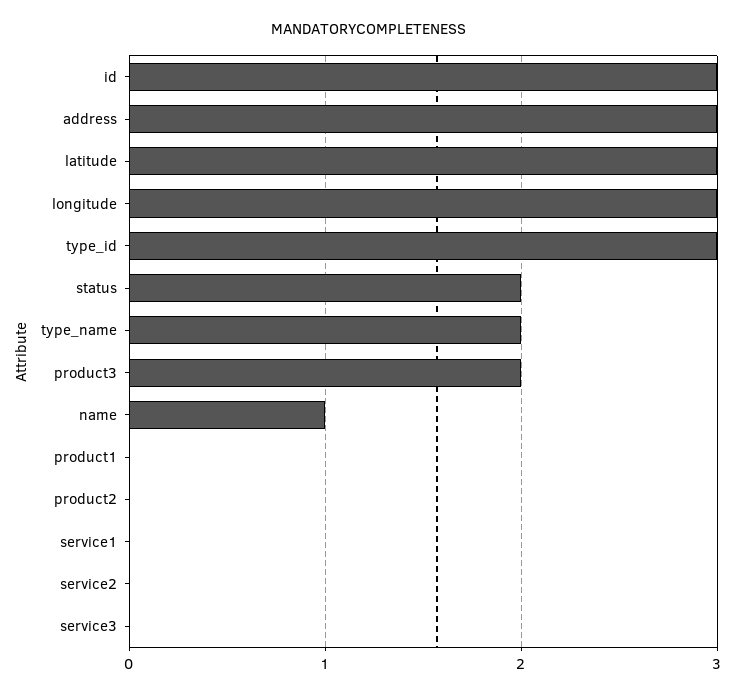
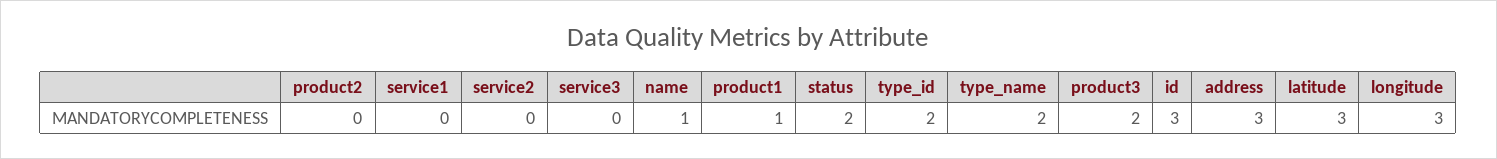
type_id: 3 -> 2
product1: 0 -> 1

